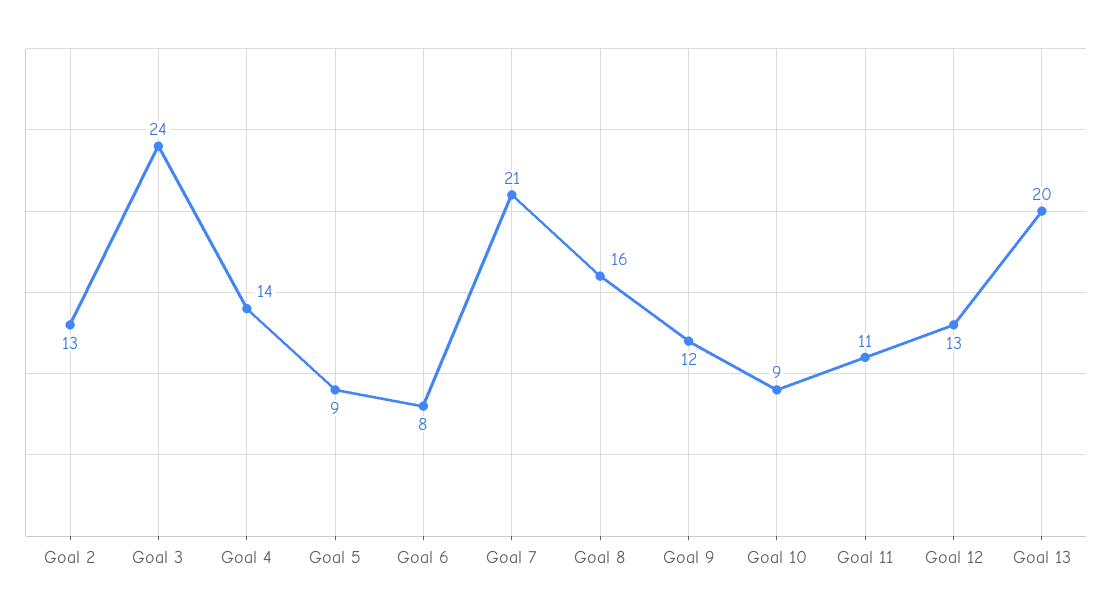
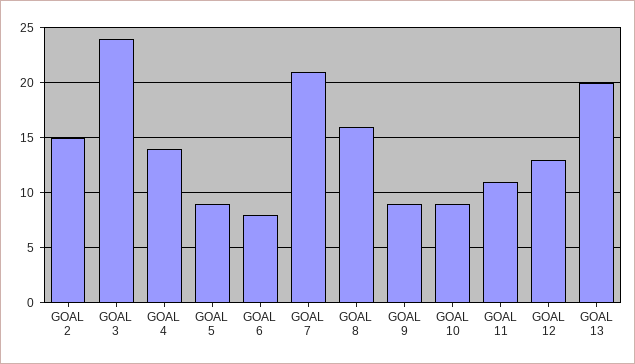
Goal 2: 13 -> 15
Goal 9: 12 -> 9

